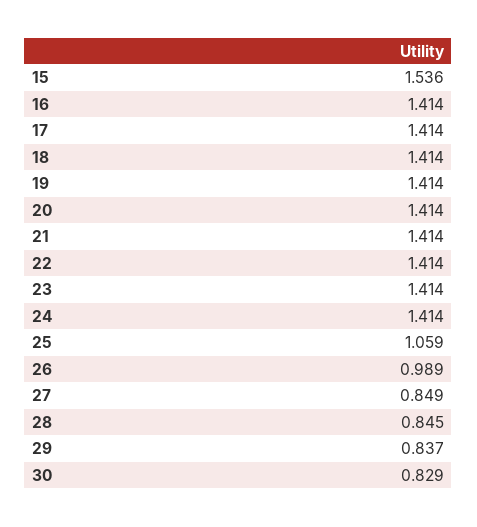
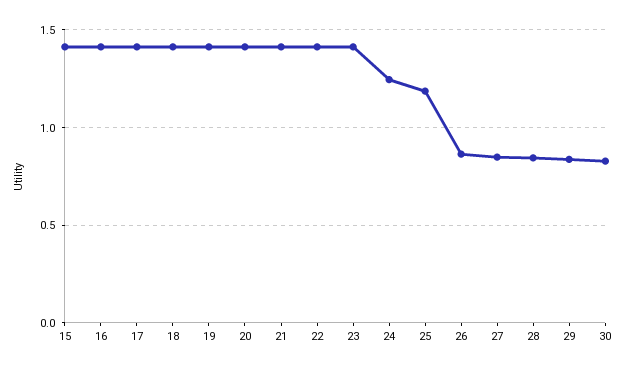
15: 1.536 -> 1.4
24: 1.414 -> 1.25
25: 1.059 -> 1.2
26: 0.989 -> 0.85

